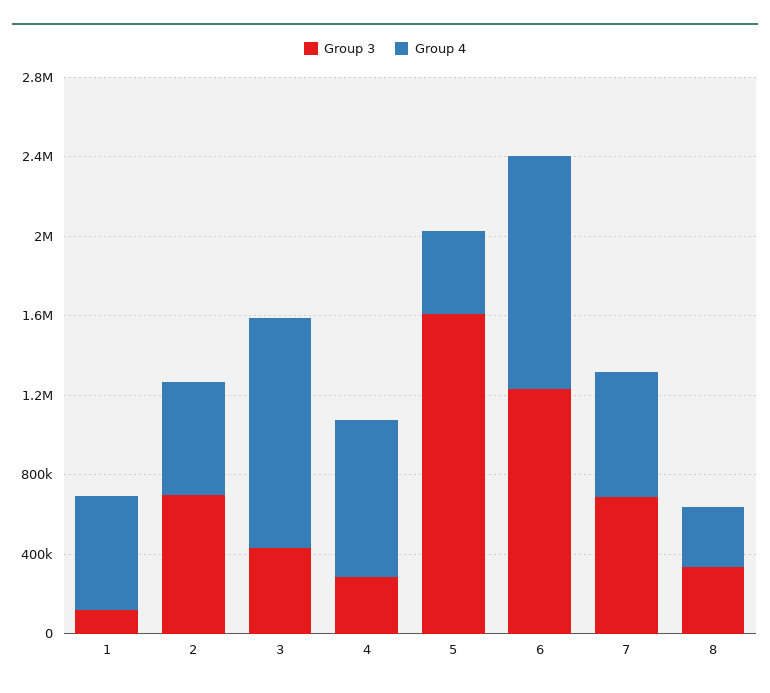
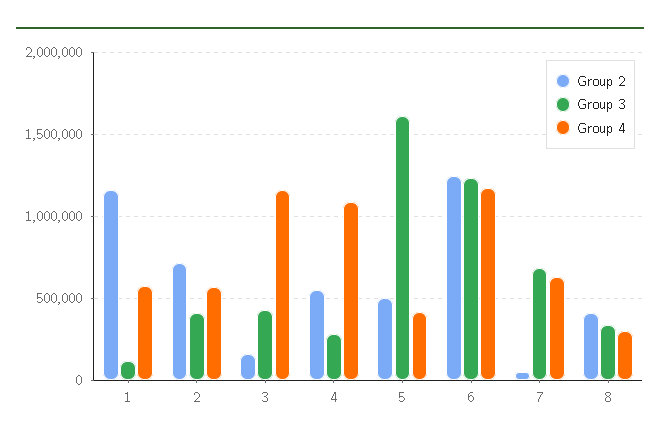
Group 3, 2: 700000 -> 400000
Group 4, 4: 800000 -> 1100000
Group 2, 1: none -> 1150000
Group 2, 2: none -> 700000
Group 2, 3: none -> 150000
Group 2, 4: none -> 550000
Group 2, 5: none -> 500000
Group 2, 6: none -> 1250000
Group 2, 7: none -> 50000
Group 2, 8: none -> 400000

